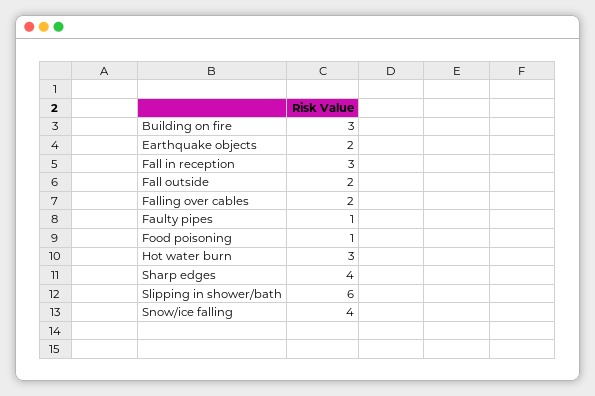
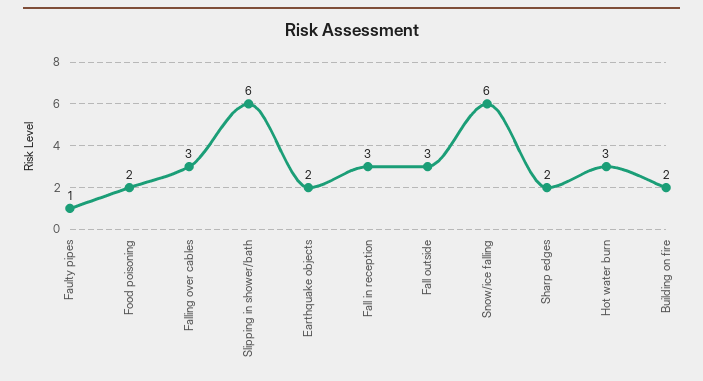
Building on fire: 3 -> 2
Fall outside: 2 -> 3
Falling over cables: 2 -> 3
Food poisoning: 1 -> 2
Sharp edges: 4 -> 2
Snow/ice falling: 4 -> 6

